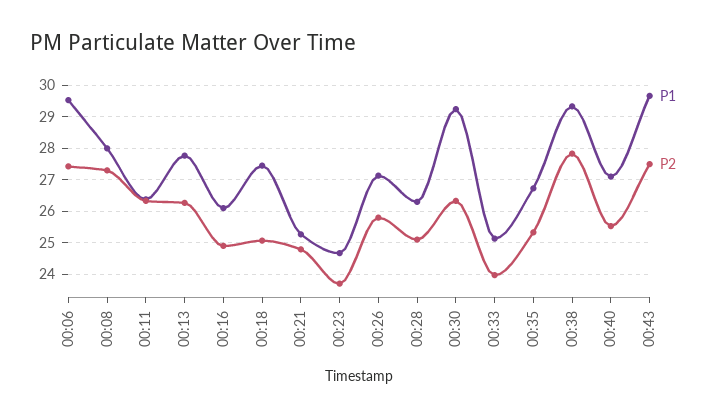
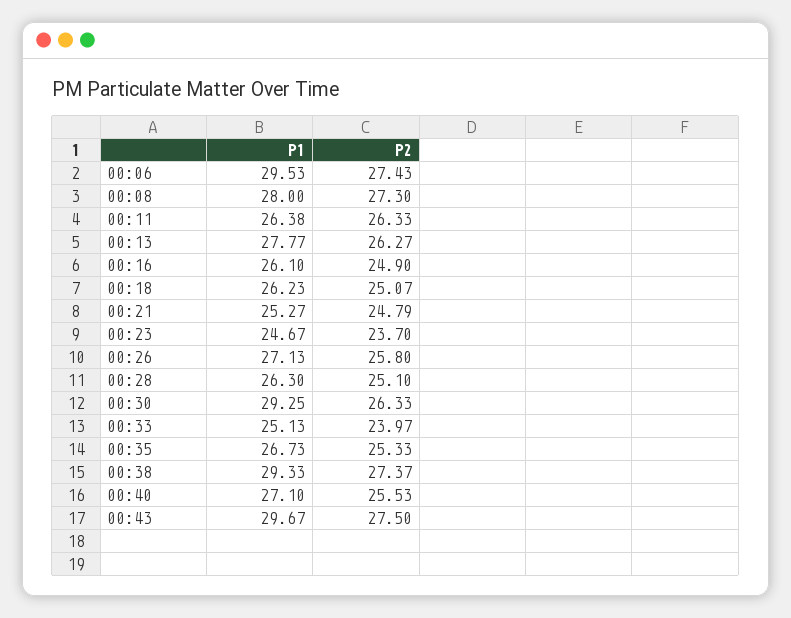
P1, 00:18: 27.4 -> 26.23
P2, 00:38: 27.8 -> 27.37

